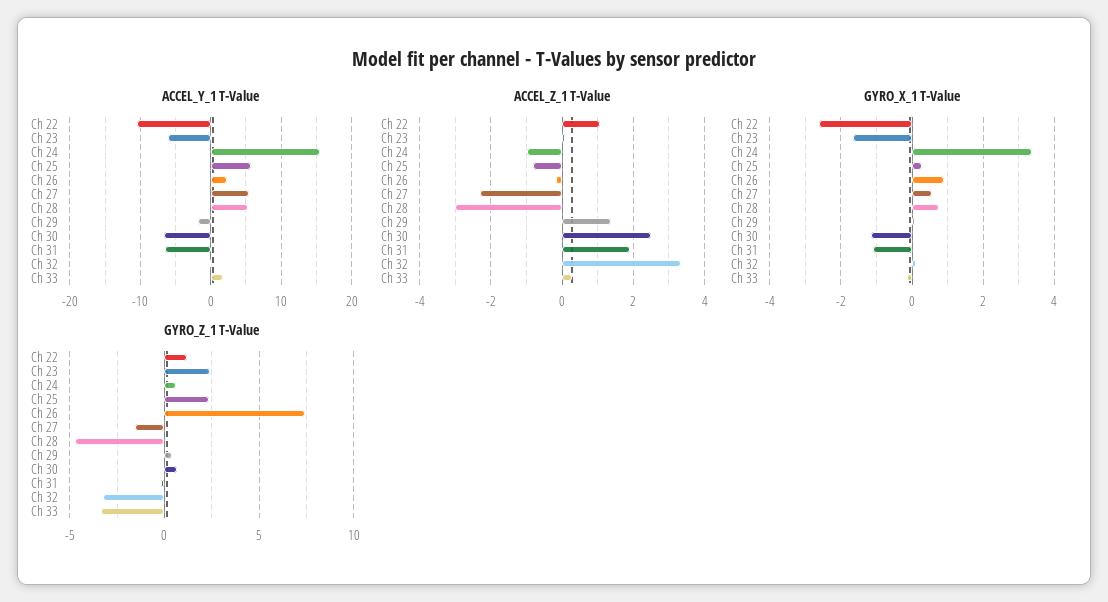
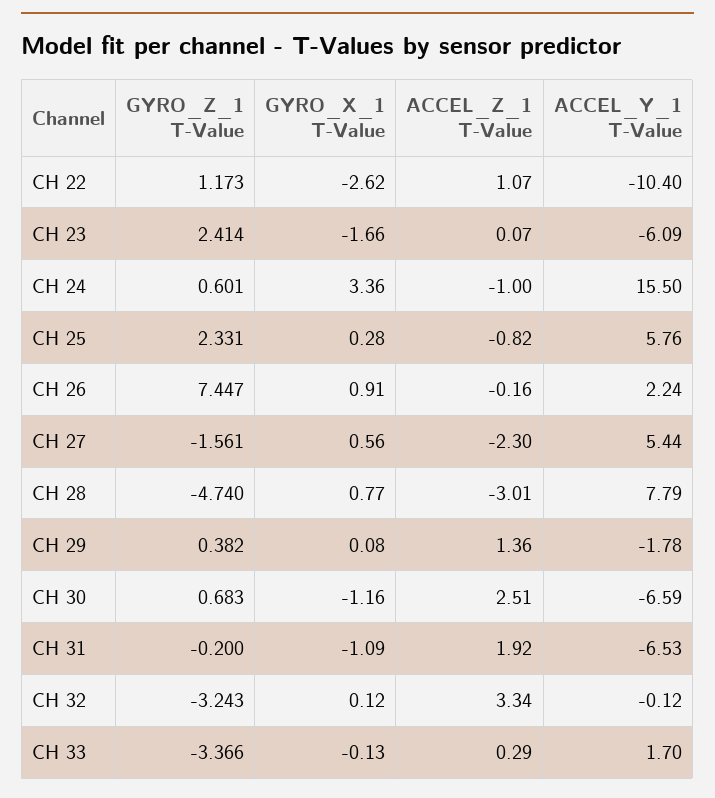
ACCEL_Y_1 T-Value, Ch 28: 5 -> 7.79

